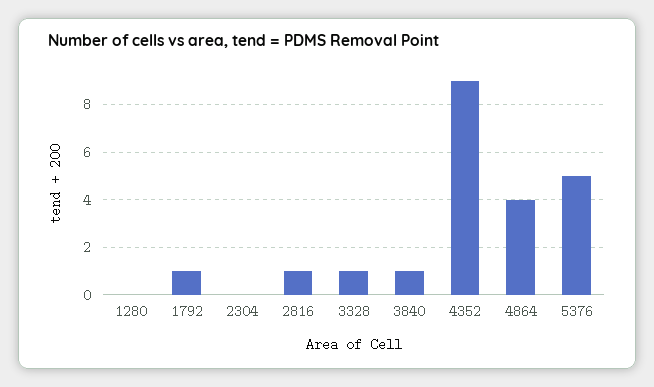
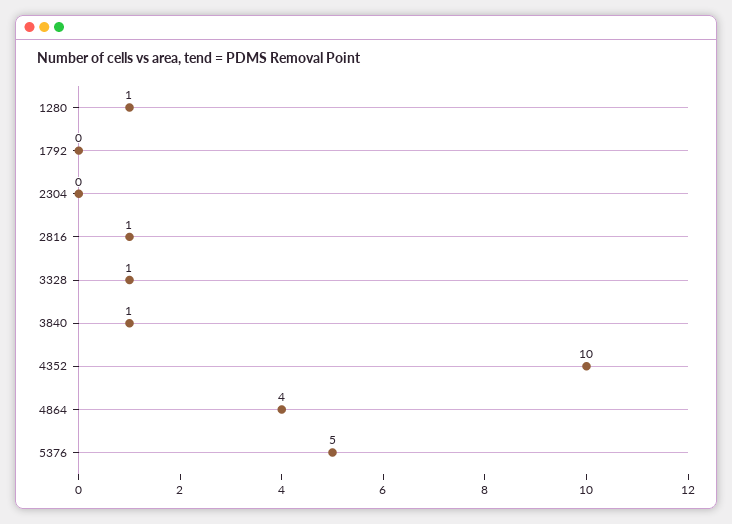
1280: 0 -> 1
1792: 1 -> 0
4352: 9 -> 10

